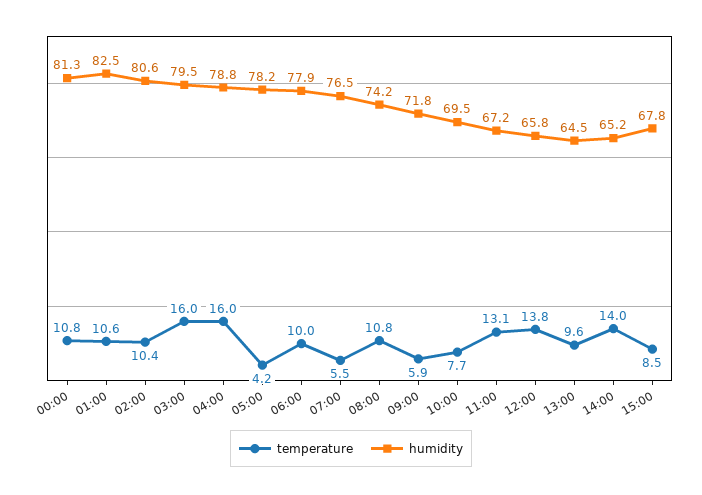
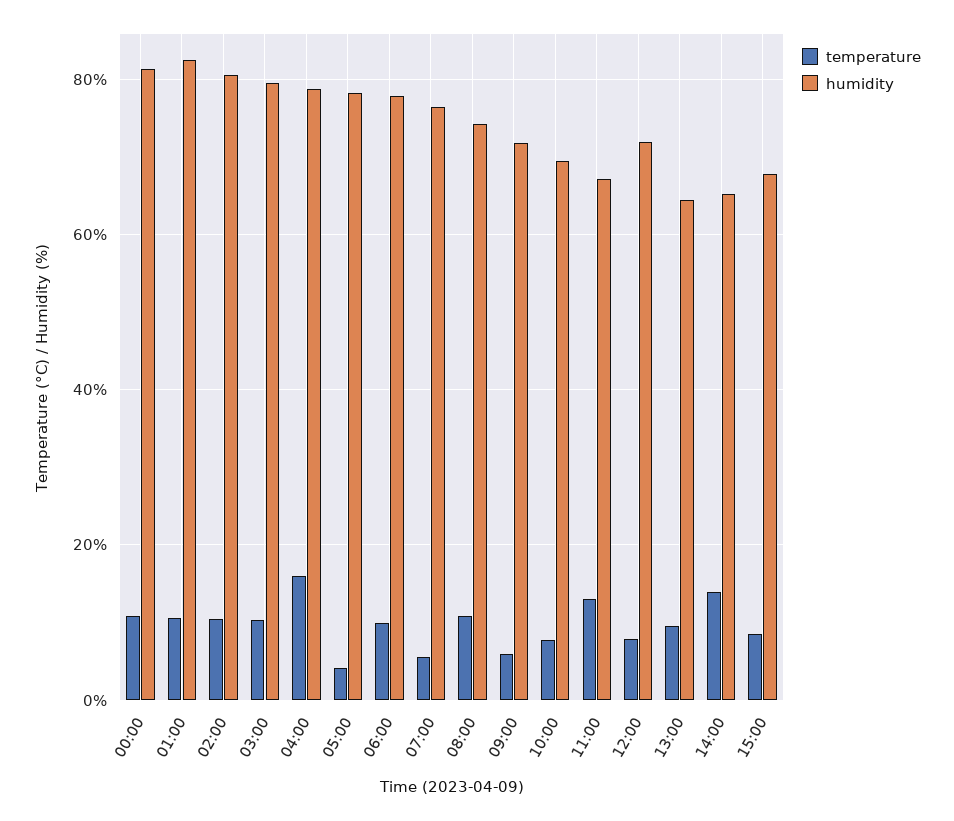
temperature, 03:00: 16 -> 10
temperature, 12:00: 13.8 -> 8
humidity, 12:00: 65.8 -> 72

